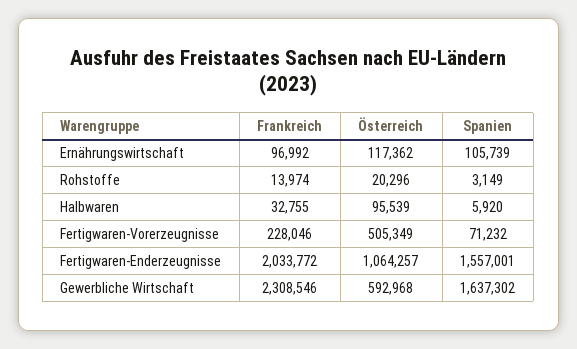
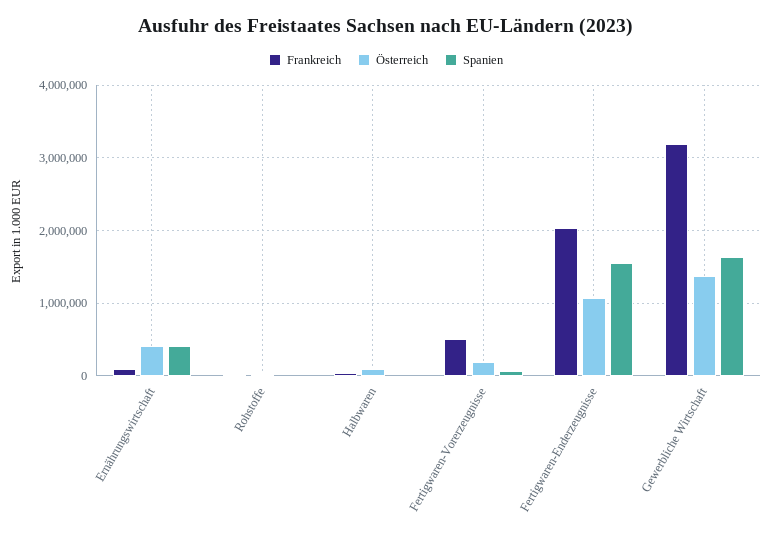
Österreich, Ernährungswirtschaft: 117362 -> 400000
Spanien, Ernährungswirtschaft: 105739 -> 400000
Frankreich, Fertigwaren-Vorerzeugnisse: 228046 -> 500000
Österreich, Fertigwaren-Vorerzeugnisse: 505349 -> 200000
Frankreich, Gewerbliche Wirtschaft: 2308546 -> 3200000
Österreich, Gewerbliche Wirtschaft: 592968 -> 1400000

